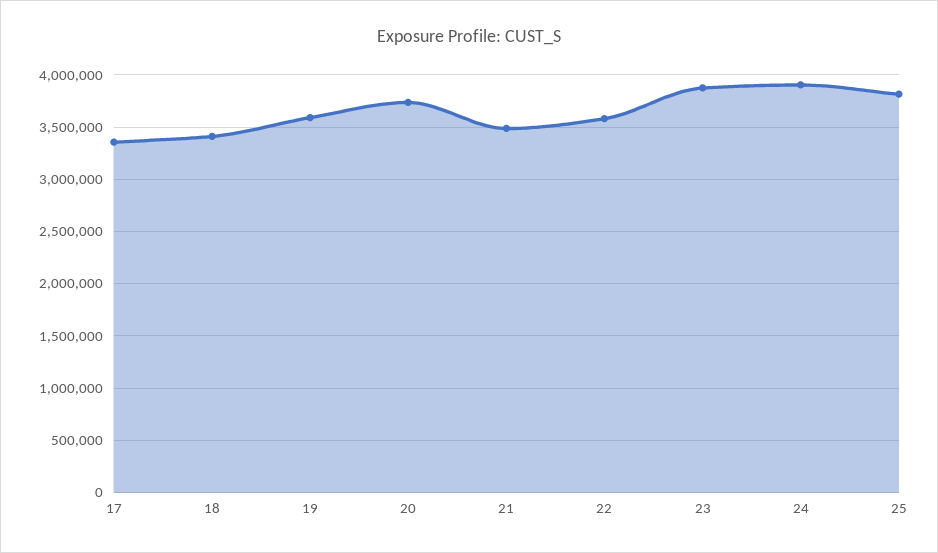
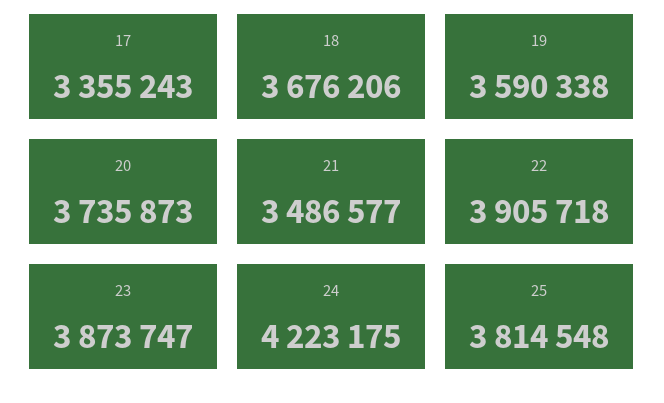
18: 3400000 -> 3676206
22: 3600000 -> 3905718
24: 3900000 -> 4223175

